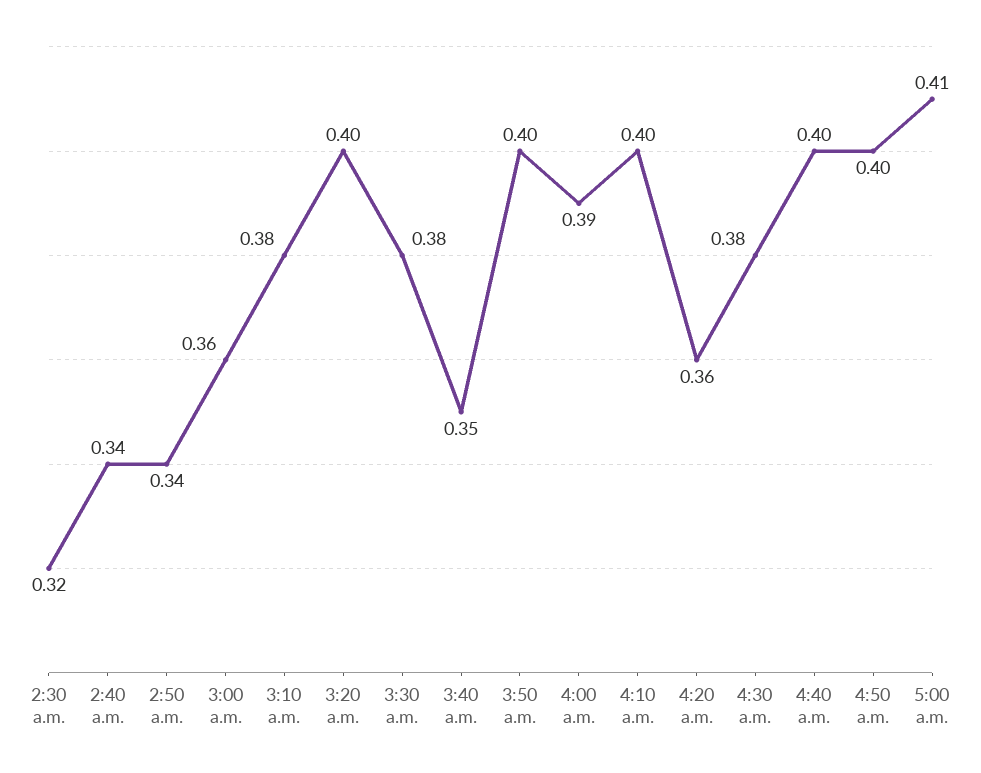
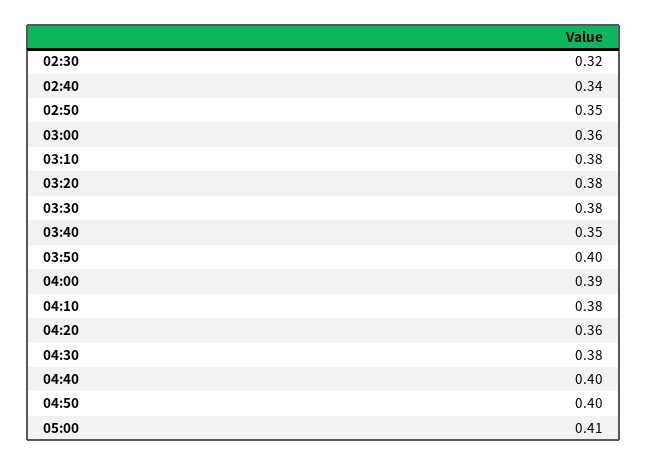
2:50 a.m.: 0.34 -> 0.35
3:20 a.m.: 0.4 -> 0.38
4:10 a.m.: 0.4 -> 0.38

